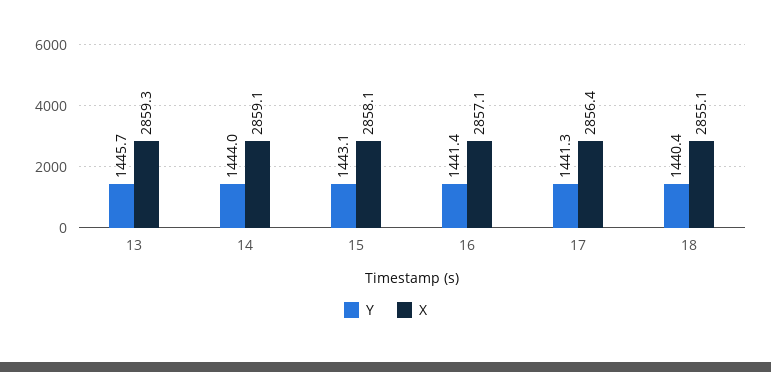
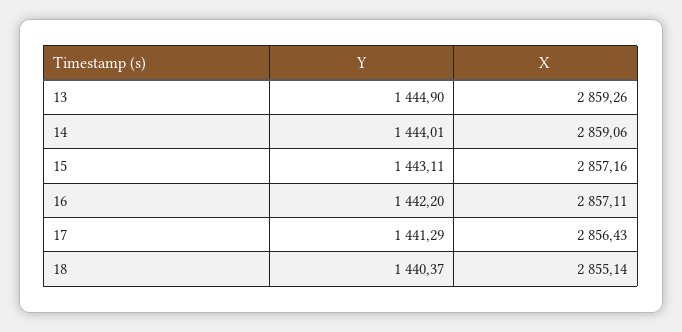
Y, 13: 1445.7 -> 1444.9
X, 15: 2858.1 -> 2857.16
Y, 16: 1441.4 -> 1442.2

